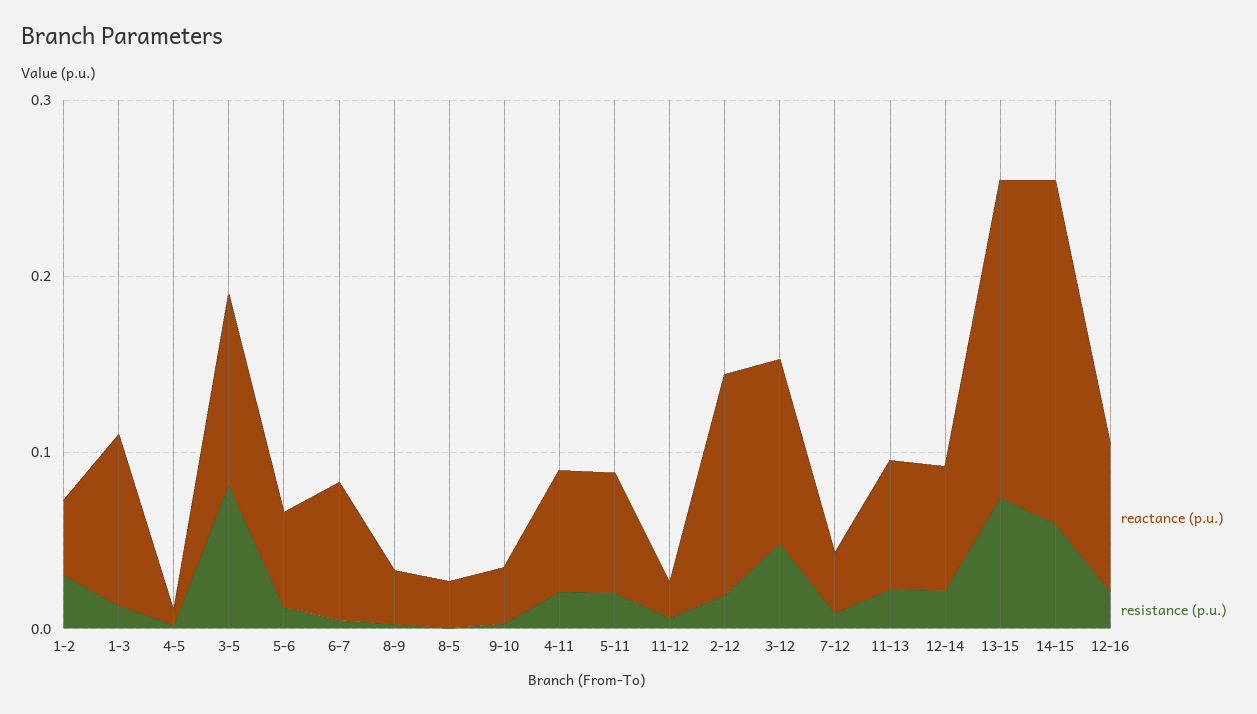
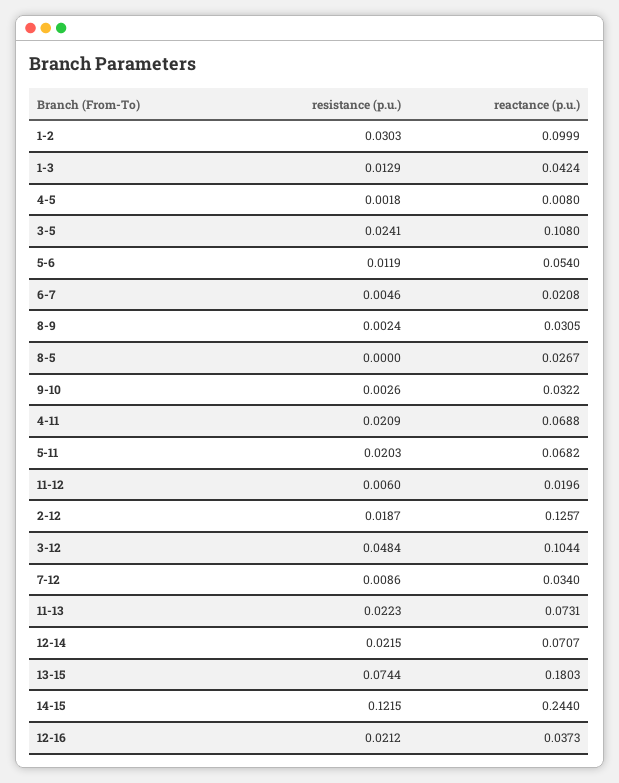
reactance (p.u.), 1-2: 0.04 -> 0.0999
reactance (p.u.), 1-3: 0.1 -> 0.0424
resistance (p.u.), 3-5: 0.08 -> 0.0241
reactance (p.u.), 6-7: 0.08 -> 0.0208
reactance (p.u.), 14-15: 0.2 -> 0.244
resistance (p.u.), 14-15: 0.06 -> 0.1215
reactance (p.u.), 12-16: 0.08 -> 0.0373

